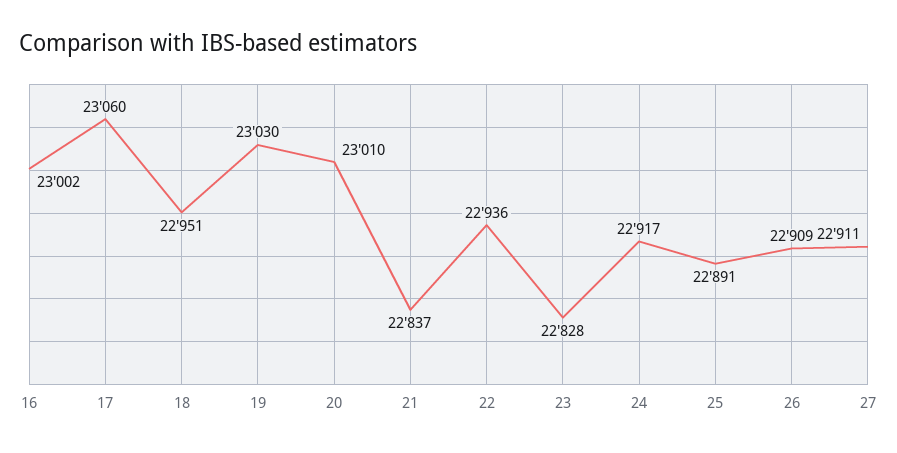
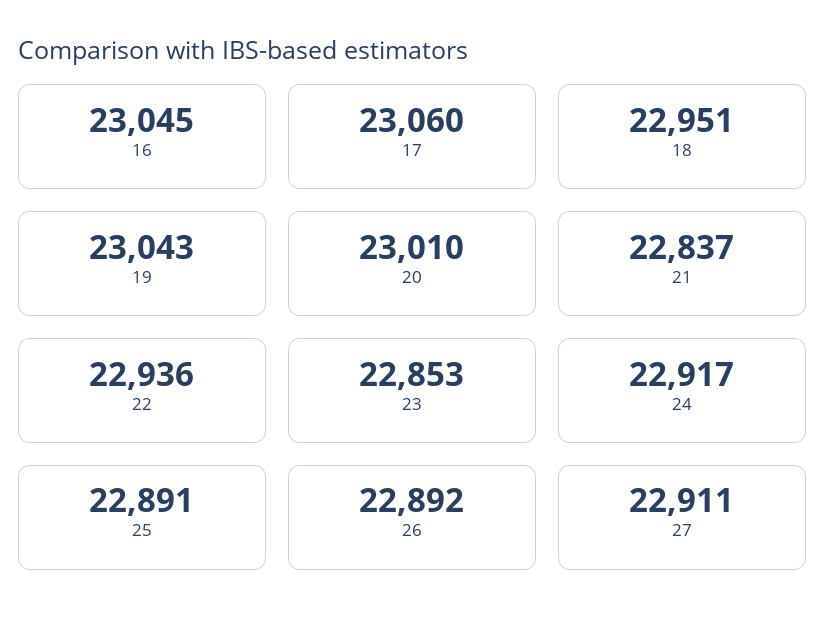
16: 23002 -> 23045
19: 23030 -> 23043
23: 22828 -> 22853
26: 22909 -> 22892

